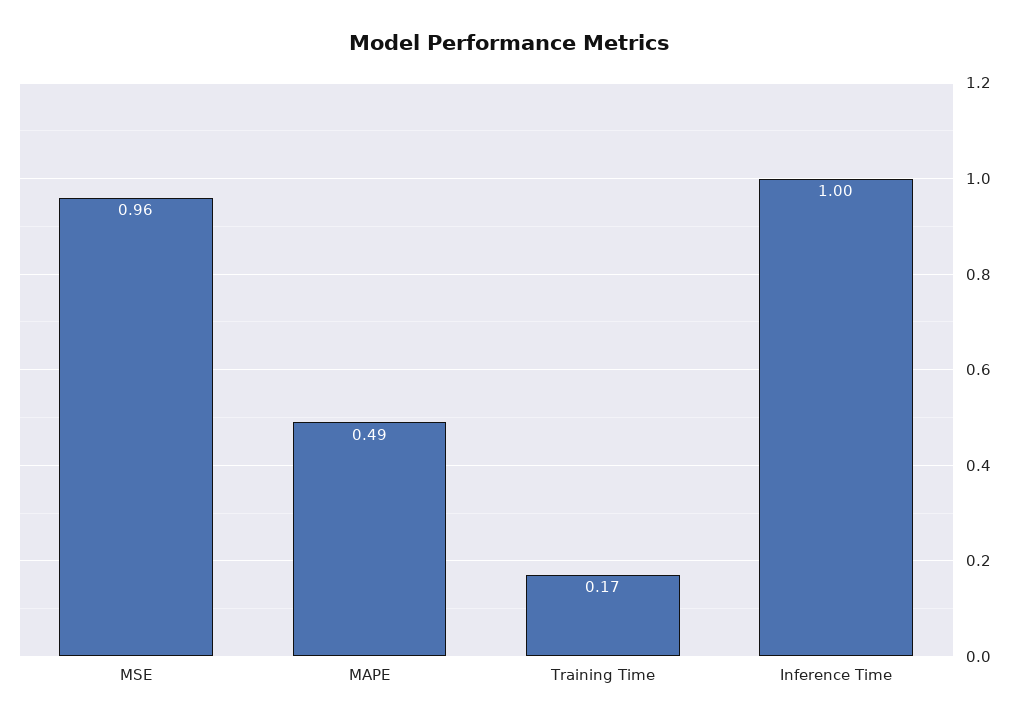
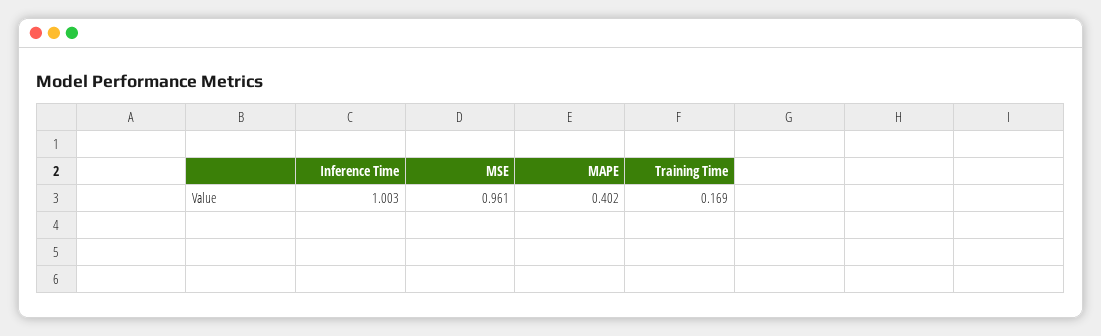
MAPE: 0.49 -> 0.402

